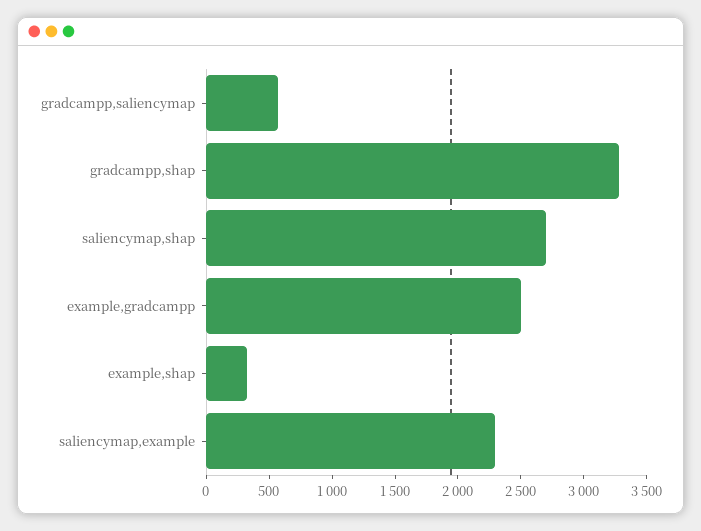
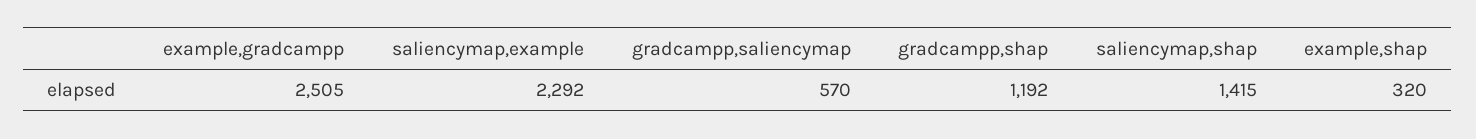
gradcampp,shap: 3300 -> 1192
saliencymap,shap: 2700 -> 1415

